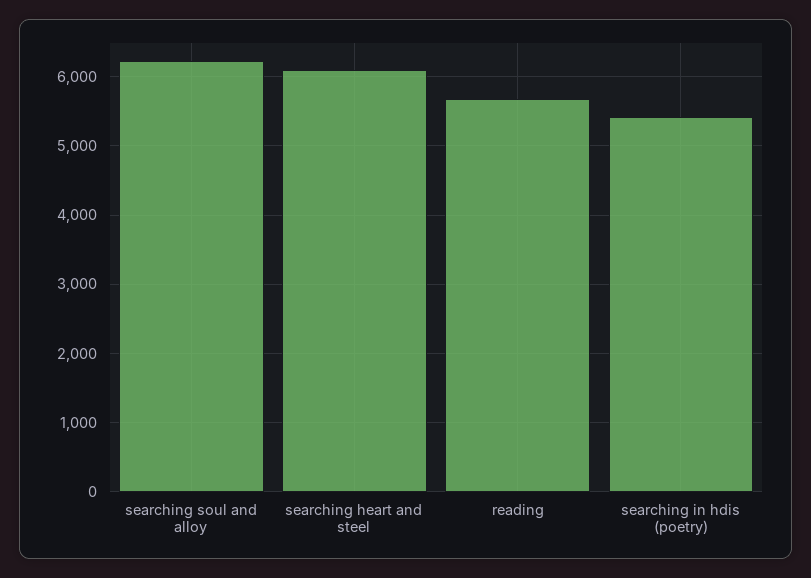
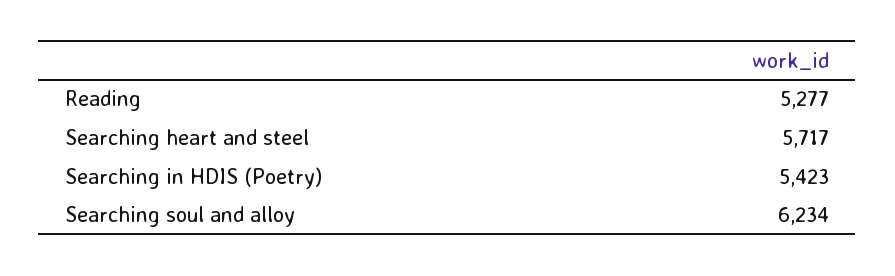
searching heart and steel: 6100 -> 5717
reading: 5700 -> 5277

